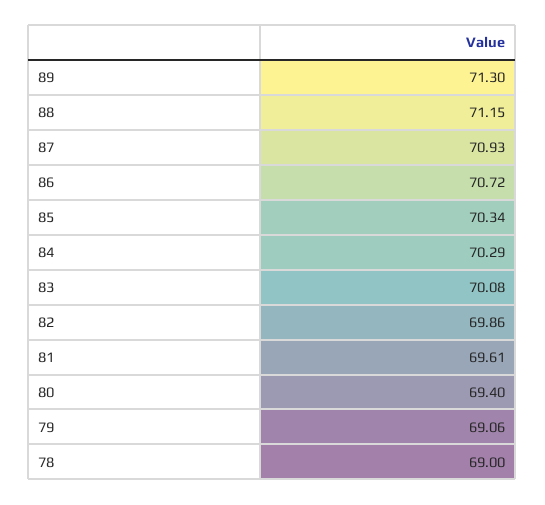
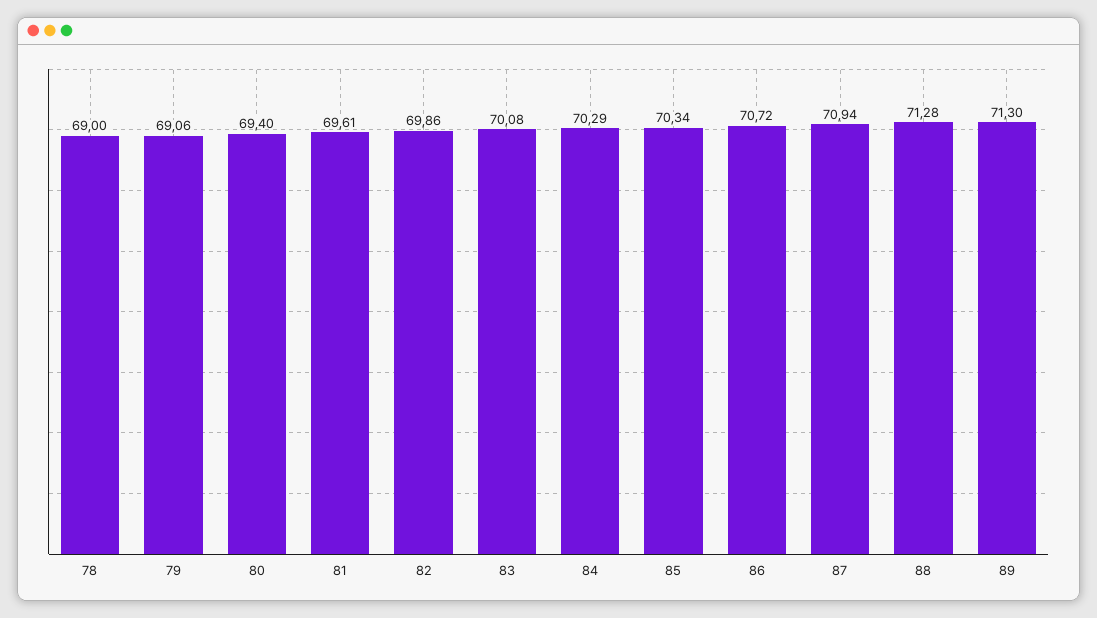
88: 71.15 -> 71.28
87: 70.93 -> 70.94

